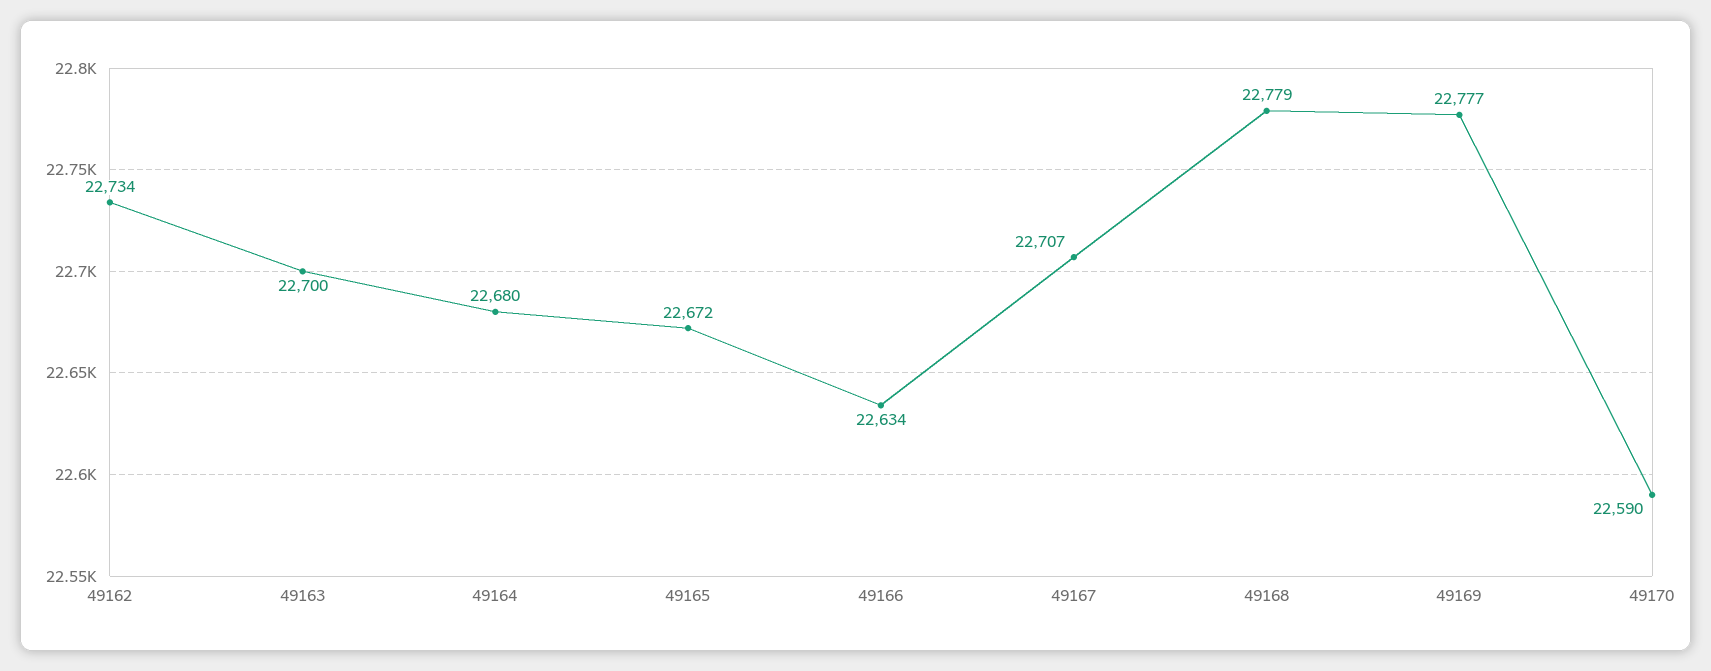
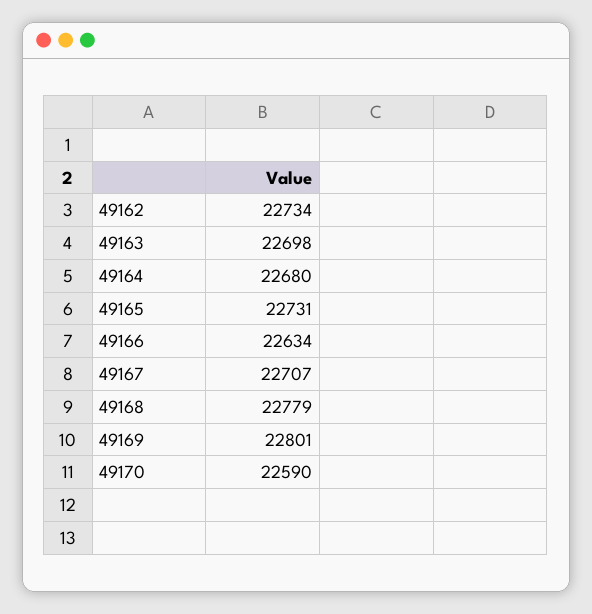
49163: 22700 -> 22698
49165: 22672 -> 22731
49169: 22777 -> 22801

